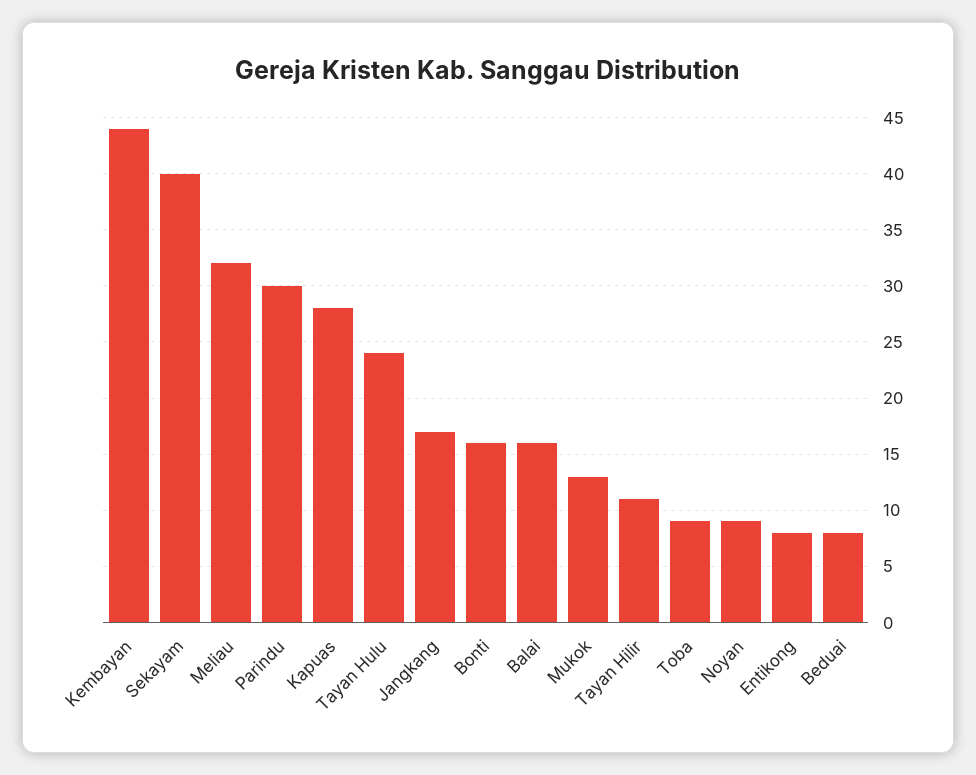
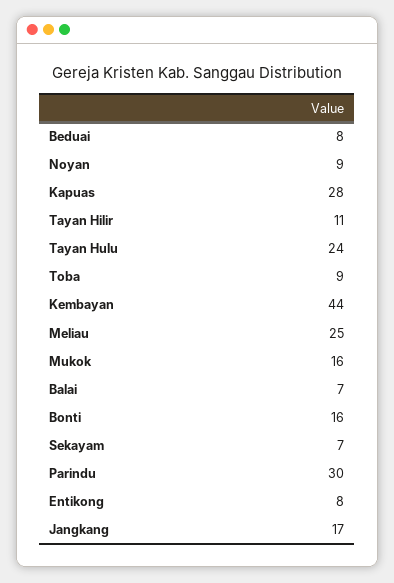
Sekayam: 40 -> 7
Meliau: 32 -> 25
Balai: 16 -> 7
Mukok: 13 -> 16

